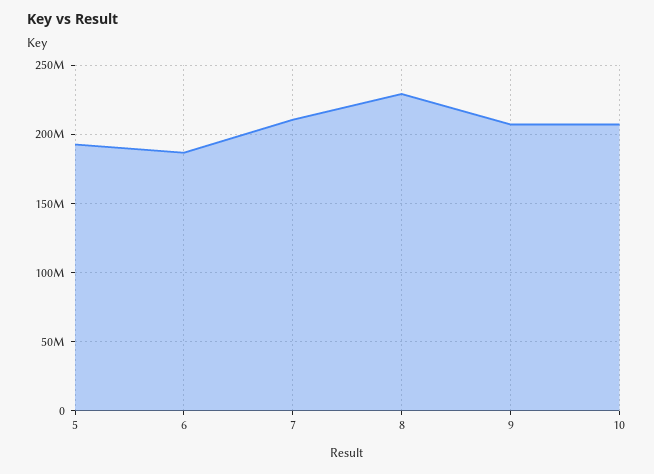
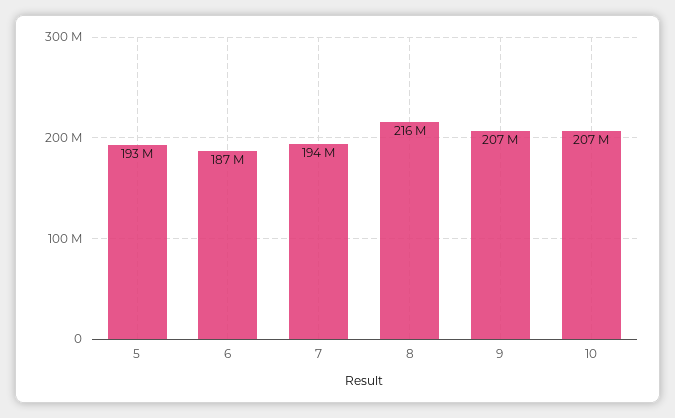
7: 210000000 -> 194000000
8: 230000000 -> 216000000

